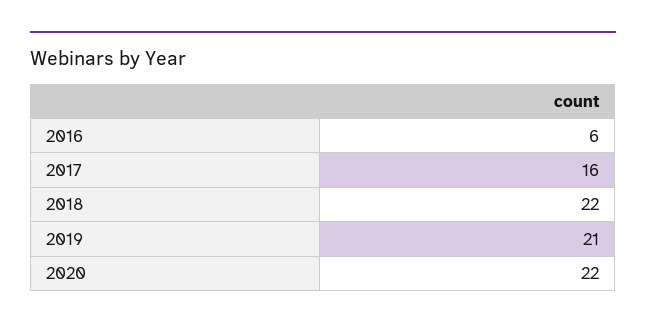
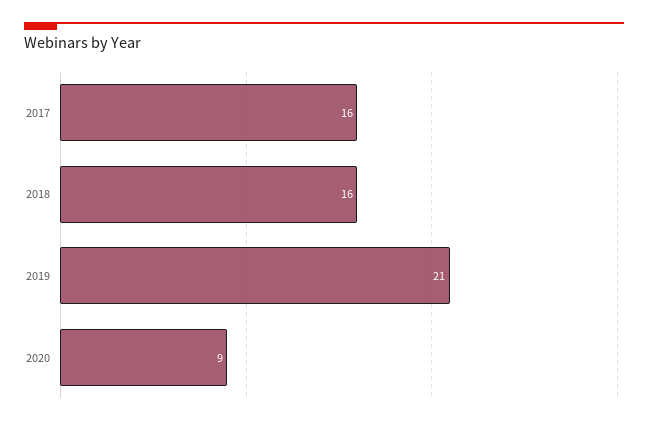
2016: 6 -> none
2018: 22 -> 16
2020: 22 -> 9

